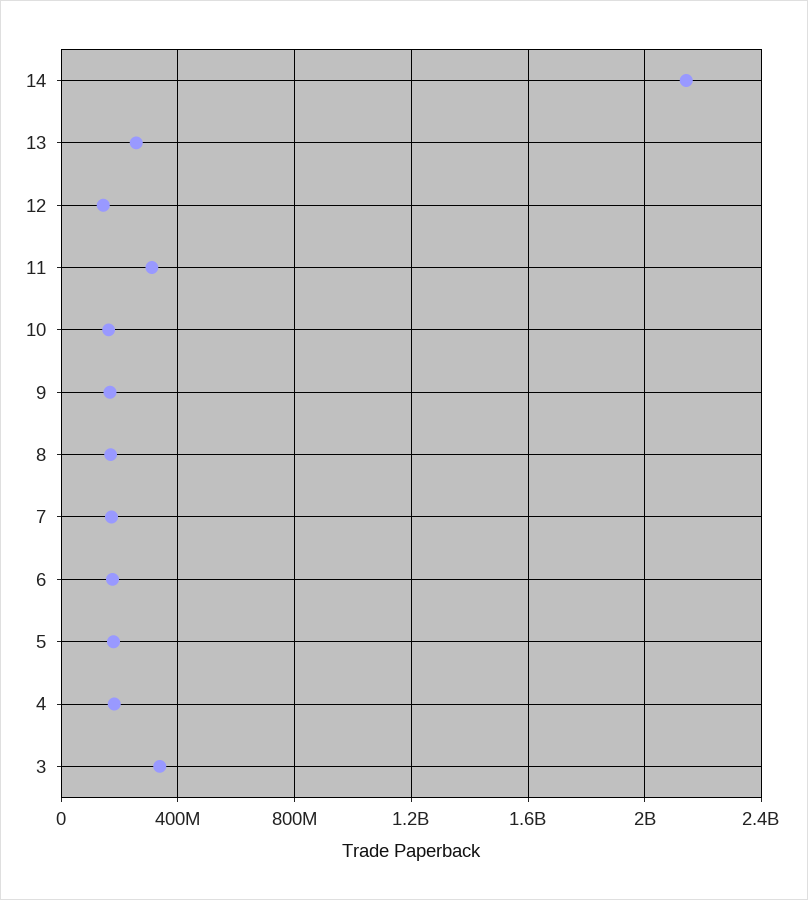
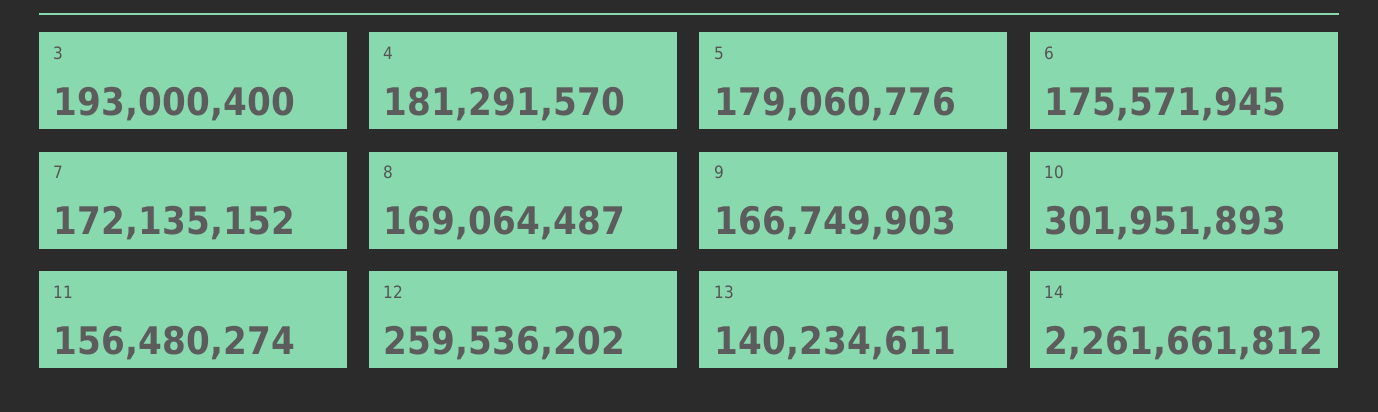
14: 2150000000 -> 2261661812
13: 250000000 -> 140234611
12: 150000000 -> 259536202
11: 300000000 -> 156480274
10: 150000000 -> 301951893
3: 350000000 -> 193000400

